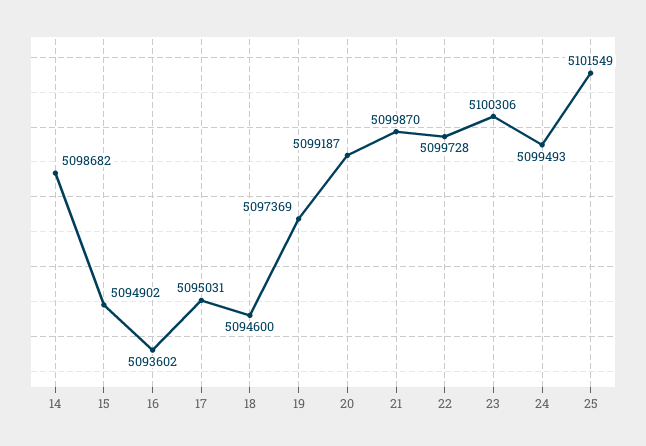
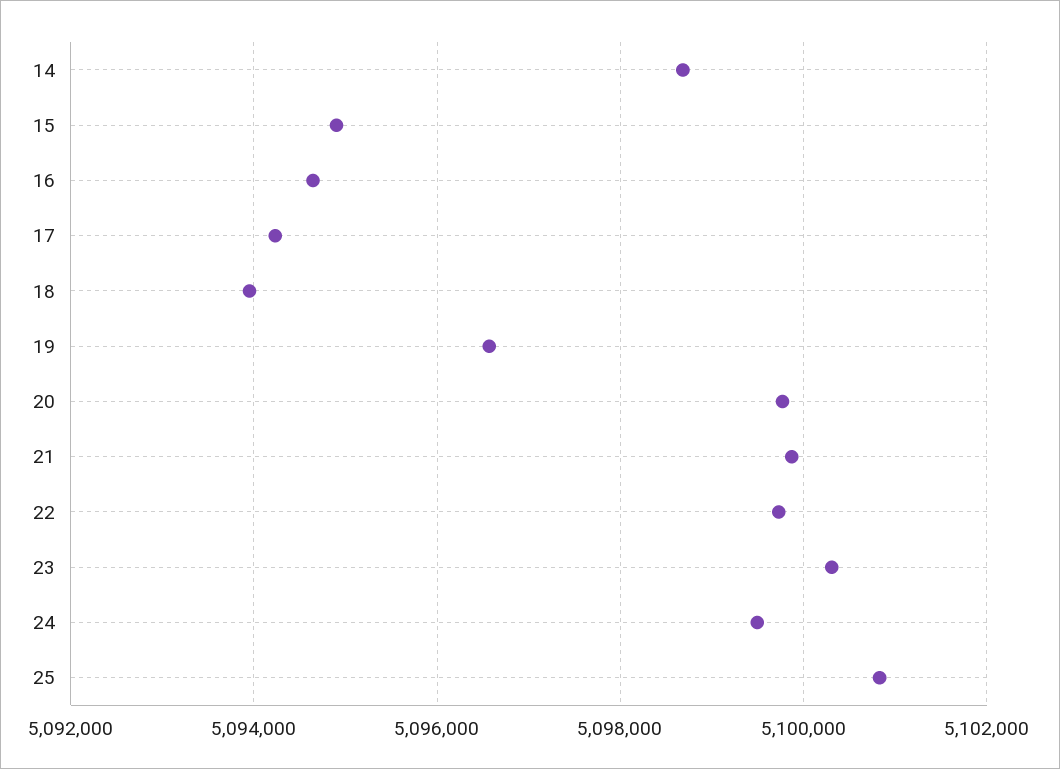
16: 5093602 -> 5094600
17: 5095031 -> 5094200
18: 5094600 -> 5094000
19: 5097369 -> 5096600
20: 5099187 -> 5099800
25: 5101549 -> 5100800

